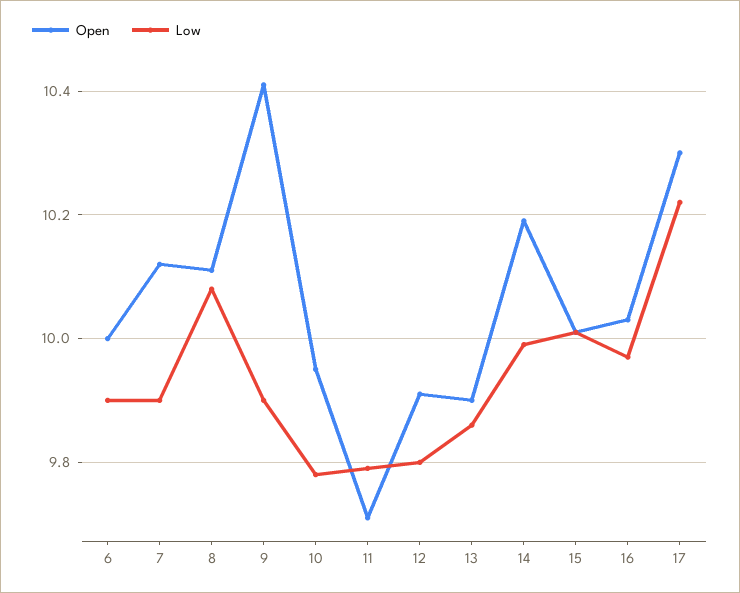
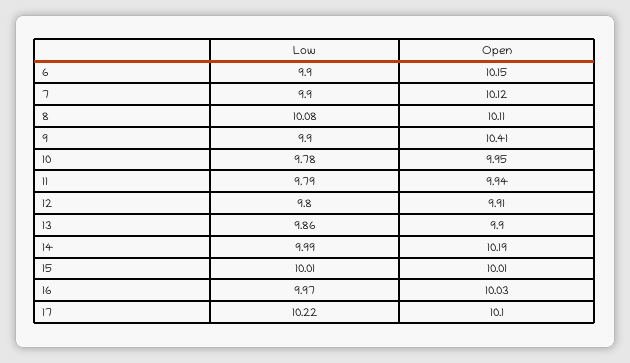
Open, 6: 10 -> 10.15
Open, 11: 9.7 -> 9.94
Open, 17: 10.3 -> 10.1

